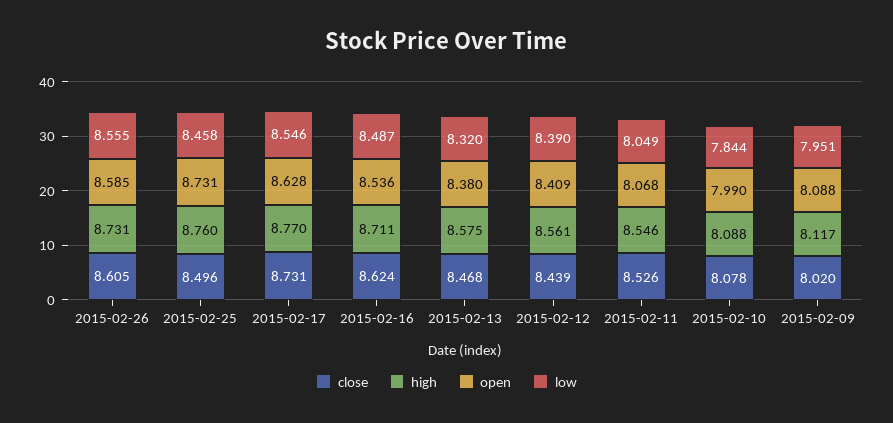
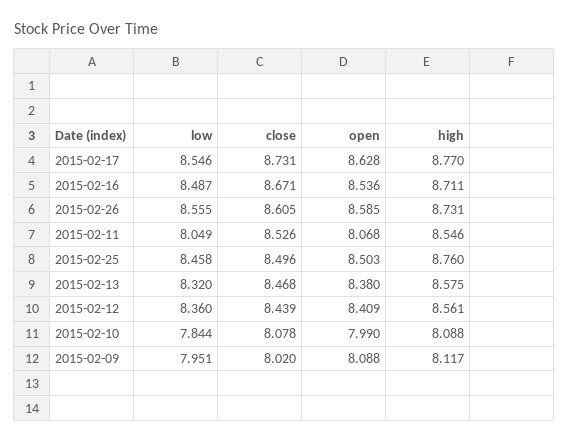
open, 2015-02-25: 8.731 -> 8.503
close, 2015-02-16: 8.624 -> 8.671
low, 2015-02-12: 8.39 -> 8.36

